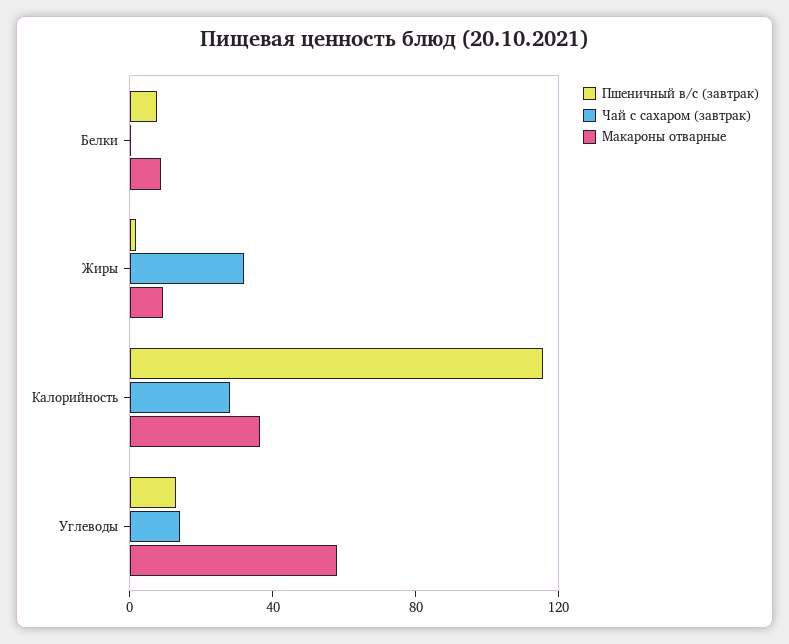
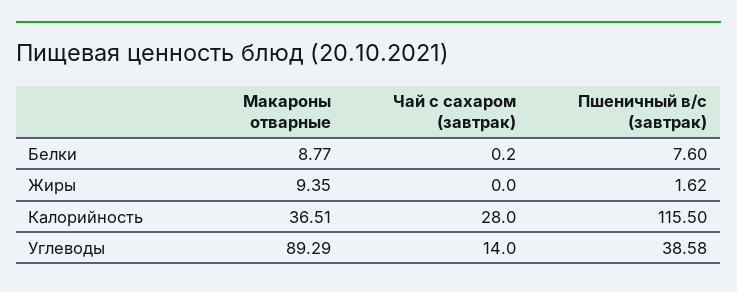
Чай с сахаром (завтрак), Жиры: 30 -> 0
Пшеничный в/с (завтрак), Углеводы: 10 -> 38.58
Макароны отварные, Углеводы: 60 -> 89.29

